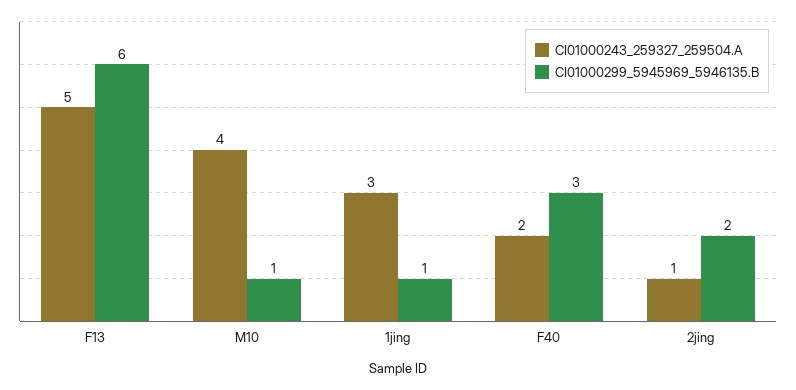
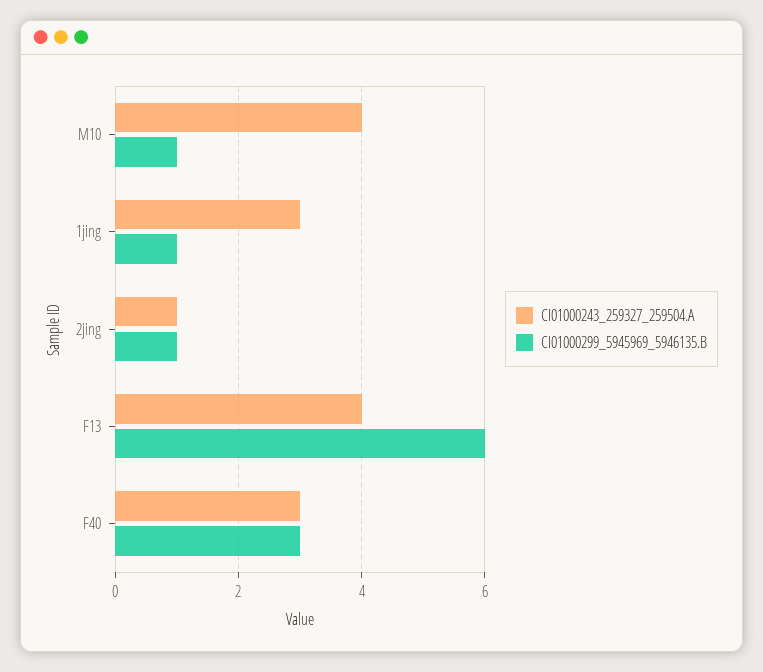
CI01000243_259327_259504.A, F13: 5 -> 4
CI01000243_259327_259504.A, F40: 2 -> 3
CI01000299_5945969_5946135.B, 2jing: 2 -> 1

